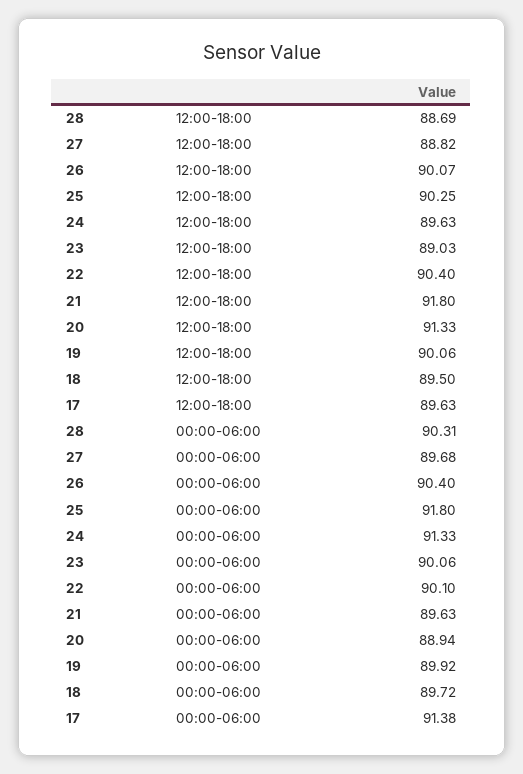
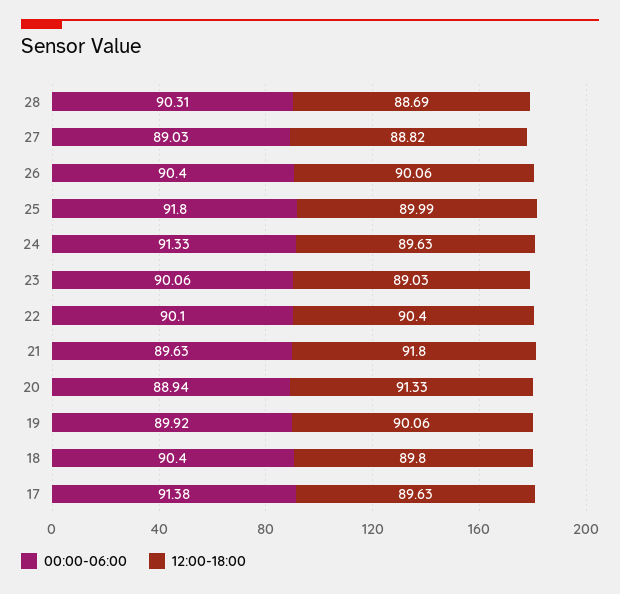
12:00-18:00, 26: 90.07 -> 90.06
12:00-18:00, 25: 90.25 -> 89.99
12:00-18:00, 18: 89.5 -> 89.8
00:00-06:00, 27: 89.68 -> 89.03
00:00-06:00, 18: 89.72 -> 90.4

